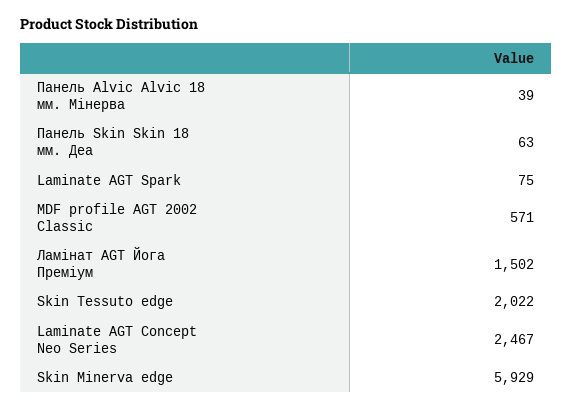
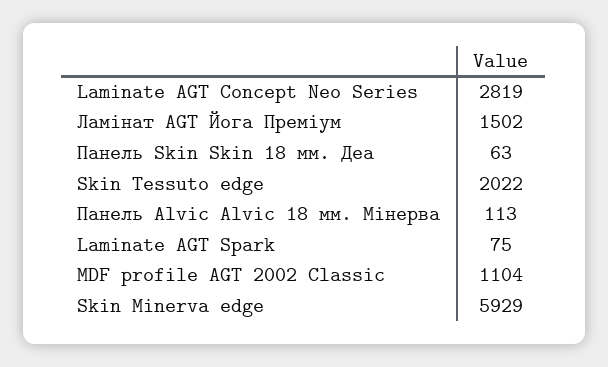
Панель Alvic Alvic 18 мм. Мінерва: 39 -> 113
MDF profile AGT 2002 Classic: 571 -> 1104
Laminate AGT Concept Neo Series: 2467 -> 2819

